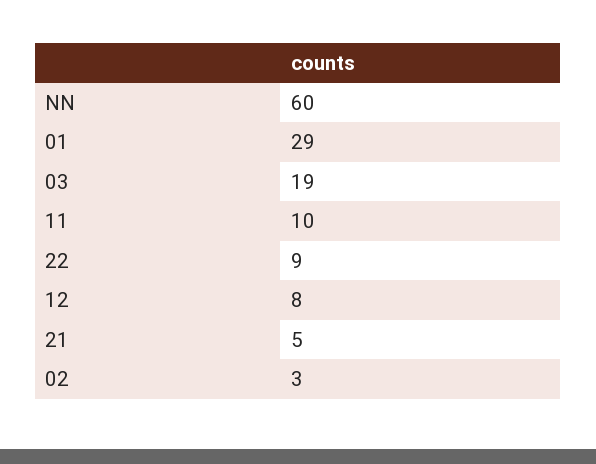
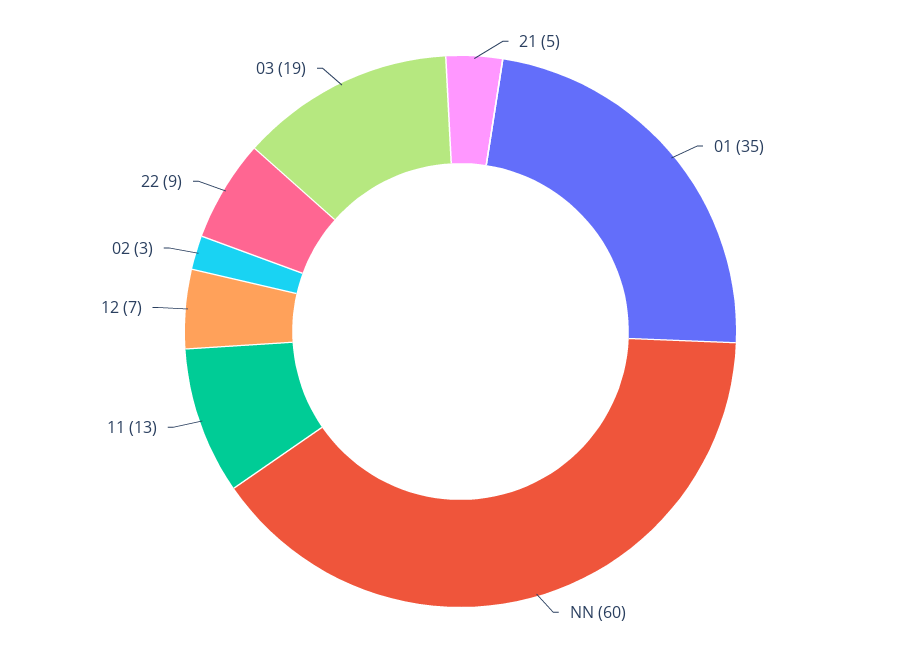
01: 29 -> 35
11: 10 -> 13
12: 8 -> 7

